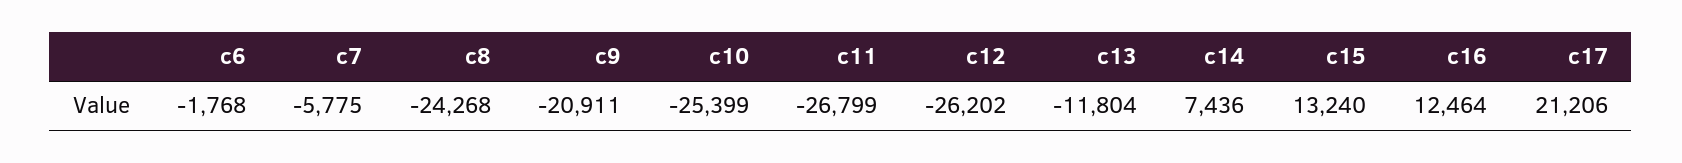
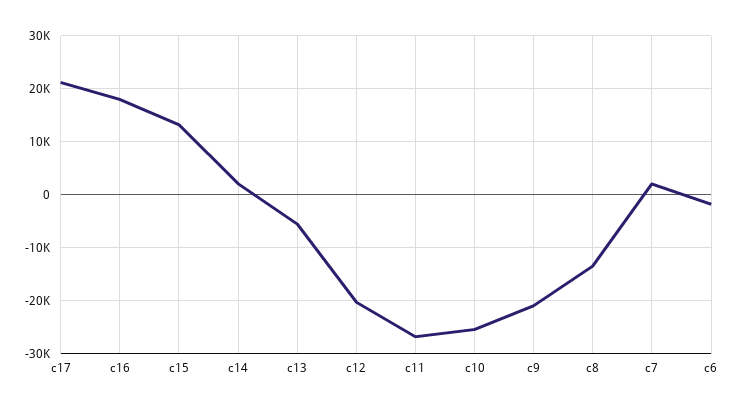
c7: -5775 -> 2000
c8: -24268 -> -14000
c12: -26202 -> -20000
c13: -11804 -> -6000
c14: 7436 -> 2000
c16: 12464 -> 18000

